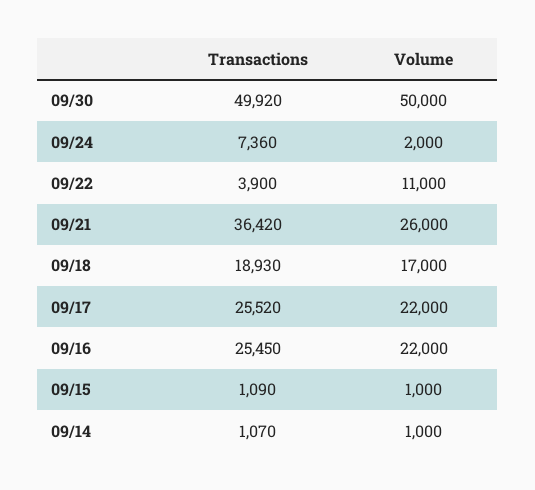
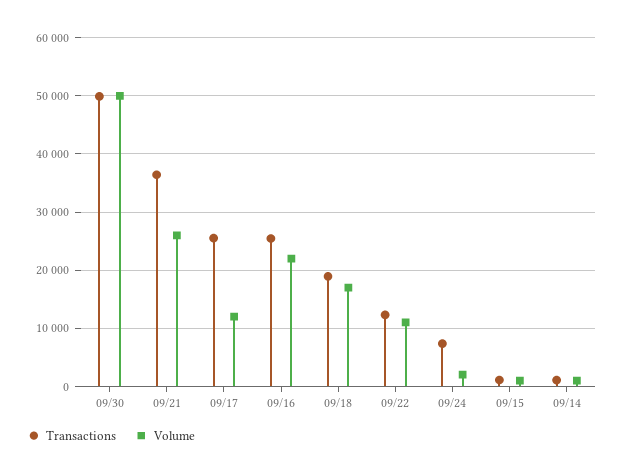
Transactions, 09/22: 3900 -> 12000
Volume, 09/17: 22000 -> 12000

